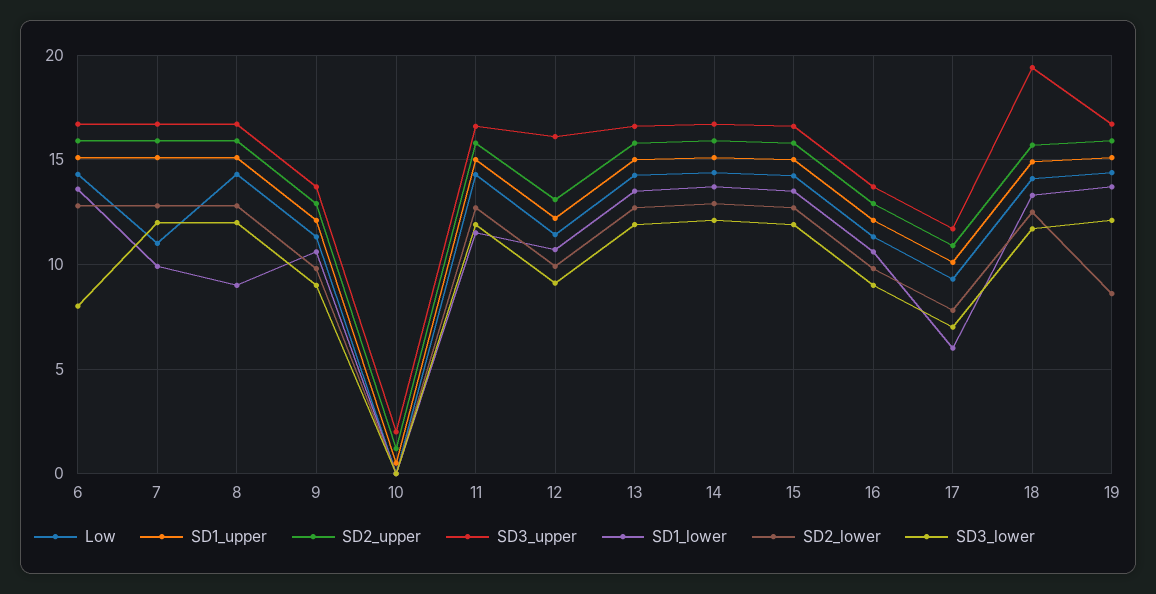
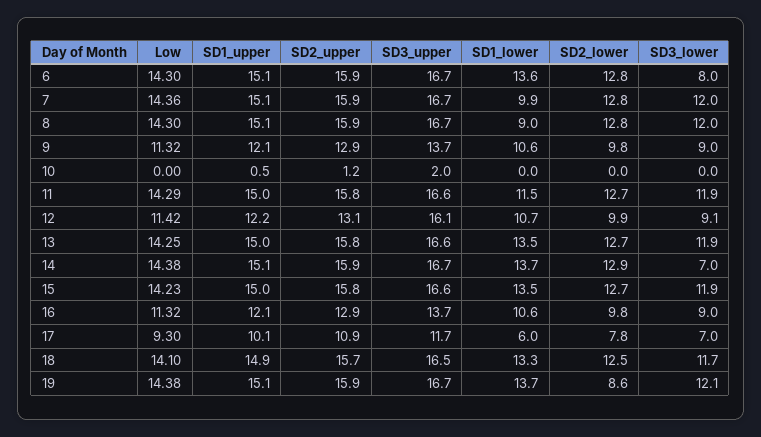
Low, 7: 11 -> 14.36
SD3_lower, 14: 12 -> 7
SD3_upper, 18: 19.5 -> 16.5

